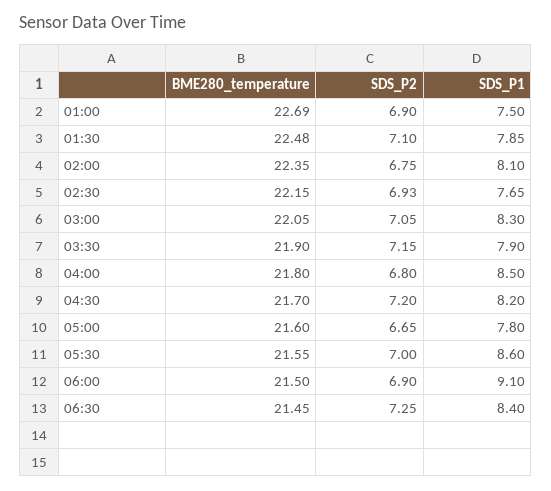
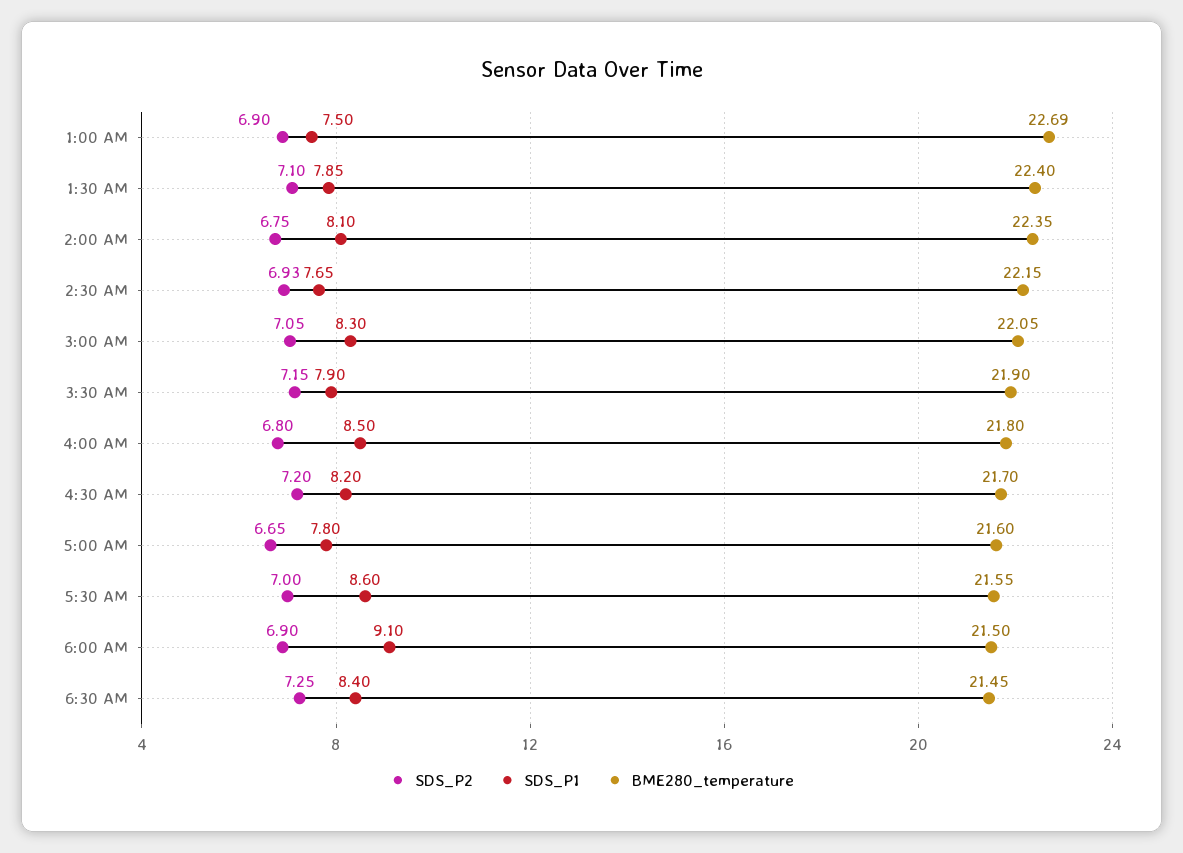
BME280_temperature, 01:30: 22.48 -> 22.4

